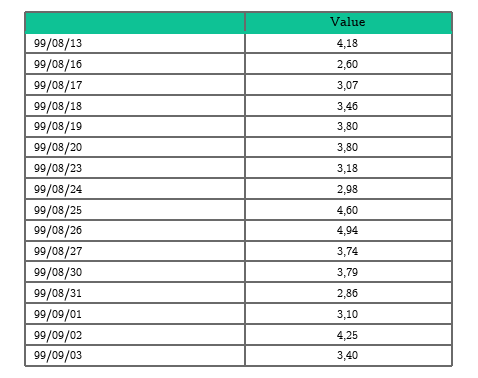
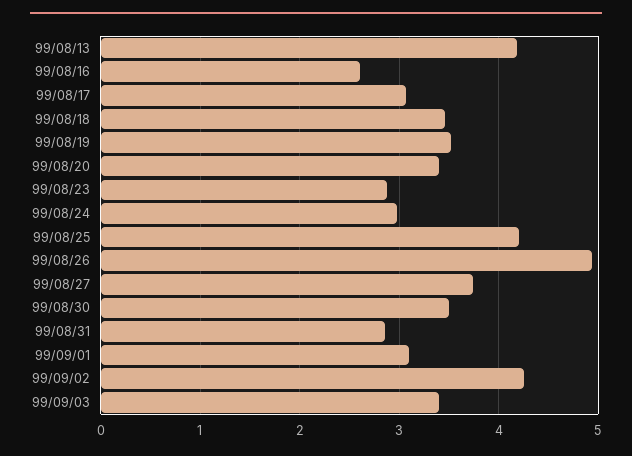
99/08/19: 3.8 -> 3.5
99/08/20: 3.8 -> 3.4
99/08/23: 3.18 -> 2.9
99/08/25: 4.6 -> 4.2
99/08/30: 3.79 -> 3.5

